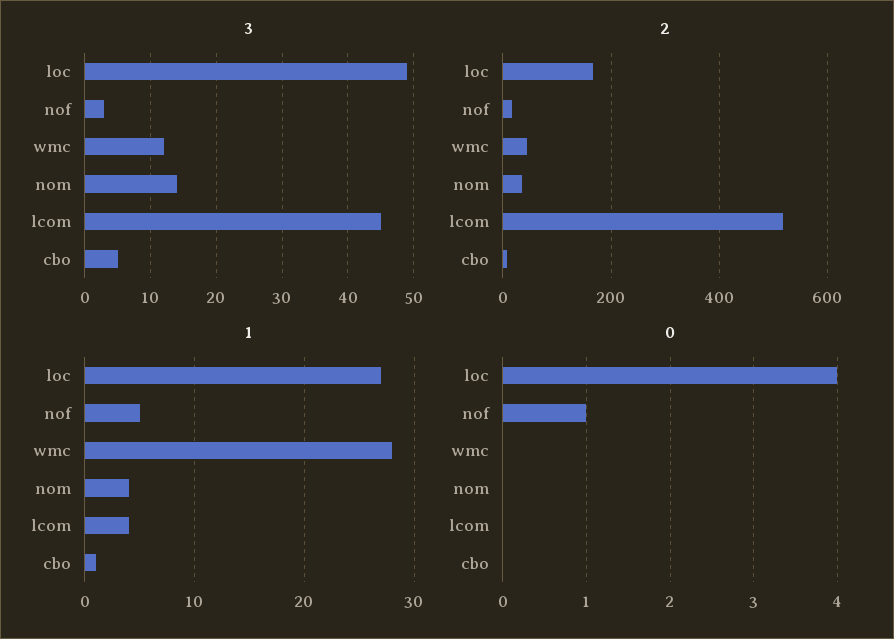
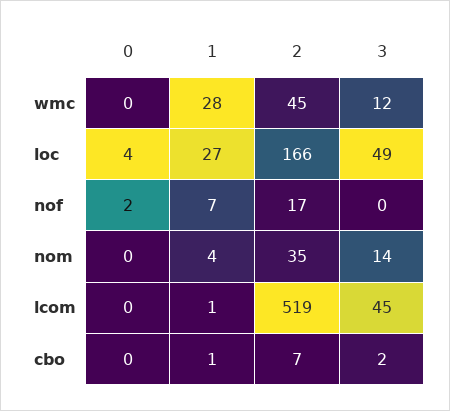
3, nof: 3 -> 0
3, cbo: 5 -> 2
1, nof: 5 -> 7
1, lcom: 4 -> 1
0, nof: 1 -> 2

